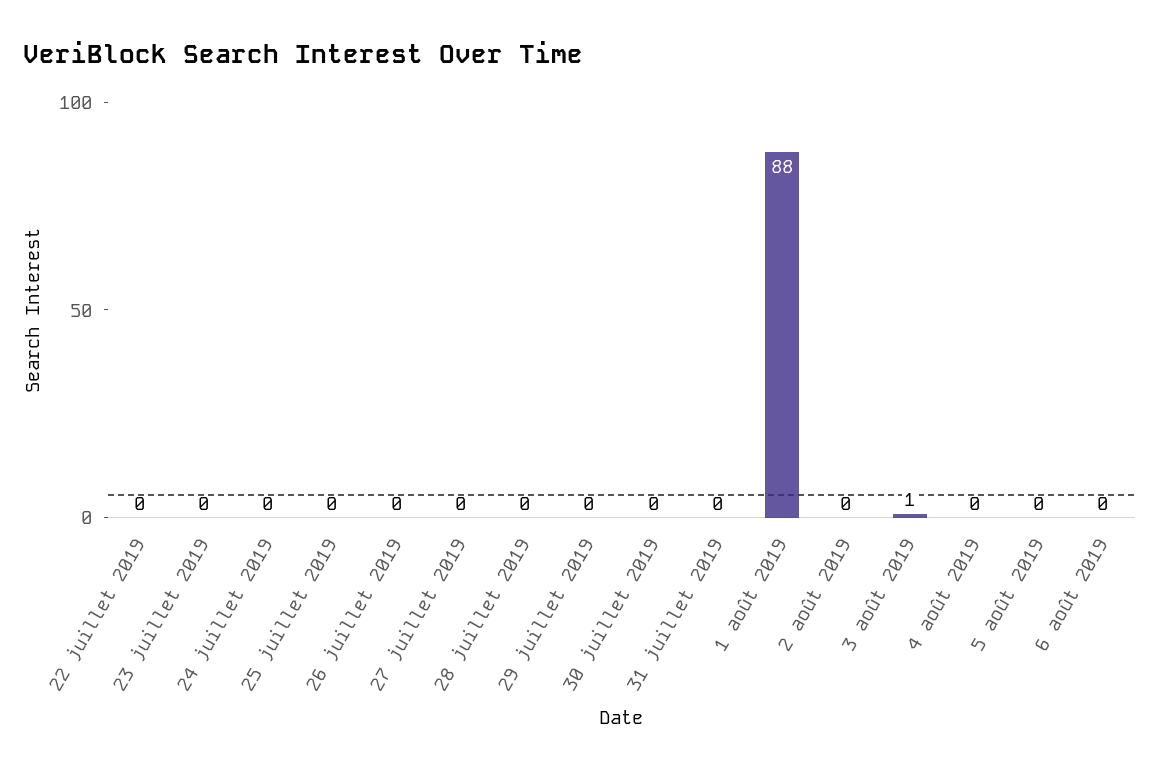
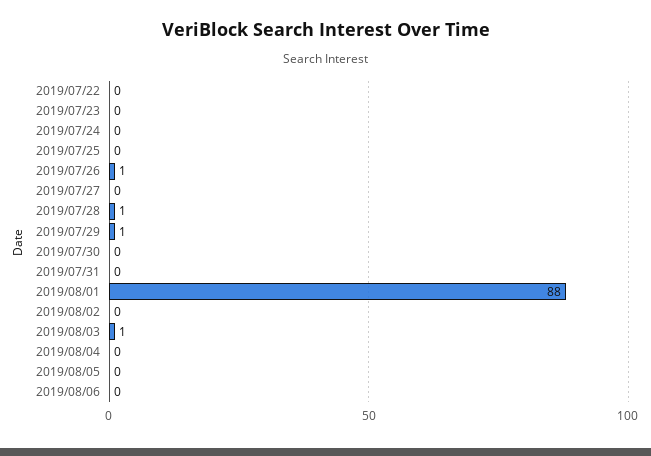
26 juillet 2019: 0 -> 1
28 juillet 2019: 0 -> 1
29 juillet 2019: 0 -> 1

